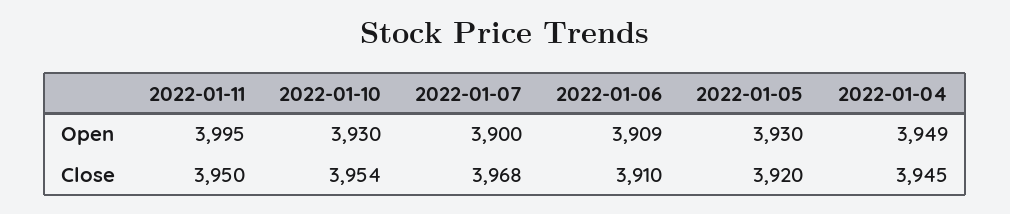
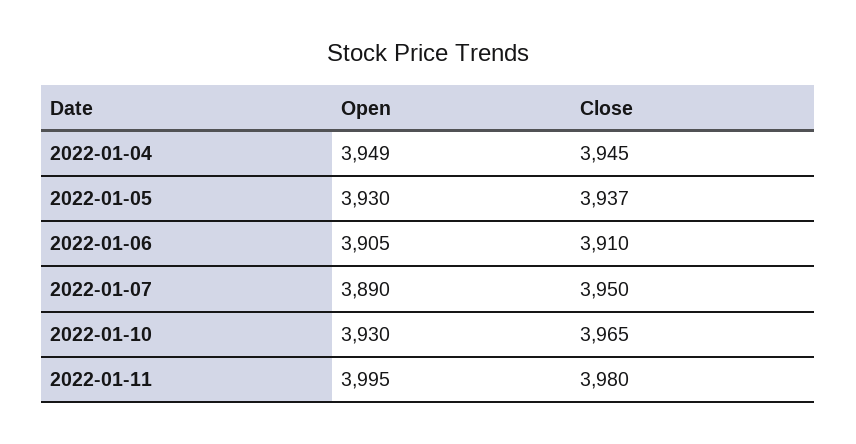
2022-01-07, Open: 3900 -> 3890
2022-01-06, Open: 3909 -> 3905
2022-01-11, Close: 3950 -> 3980
2022-01-10, Close: 3954 -> 3965
2022-01-07, Close: 3968 -> 3950
2022-01-05, Close: 3920 -> 3937

